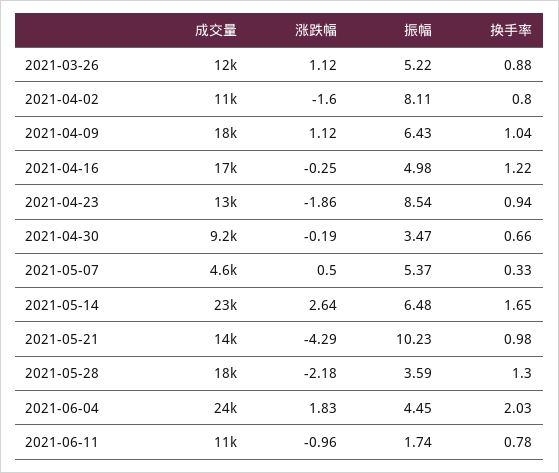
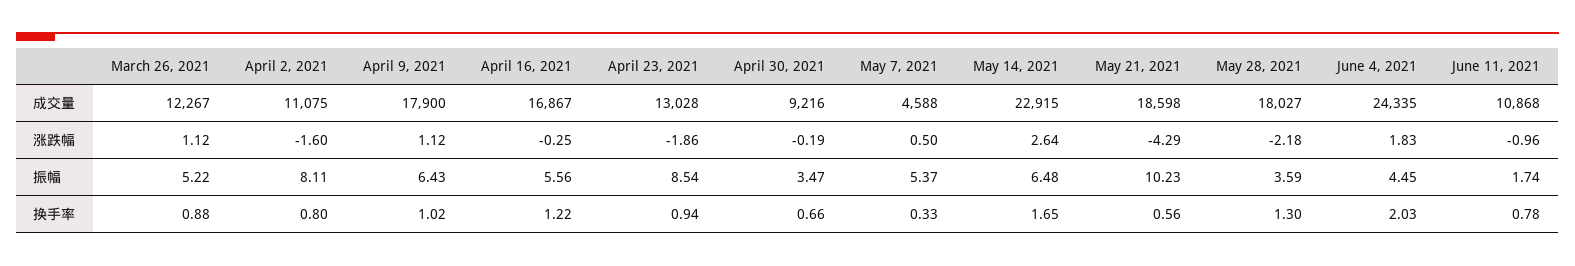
换手率, 2021-04-09: 1.04 -> 1.02
振幅, 2021-04-16: 4.98 -> 5.56
成交量, 2021-05-21: 14000 -> 18598
换手率, 2021-05-21: 0.98 -> 0.56

